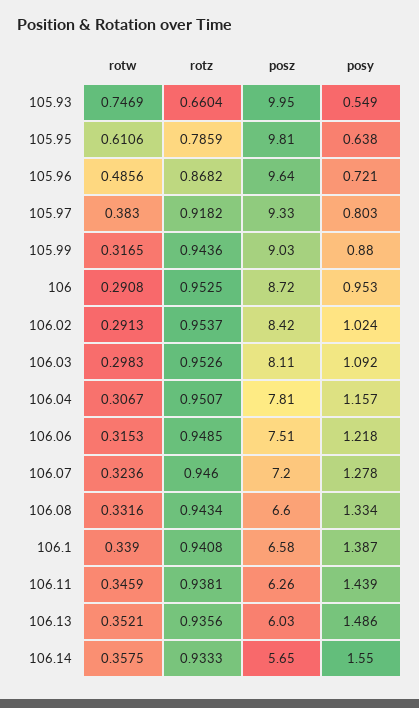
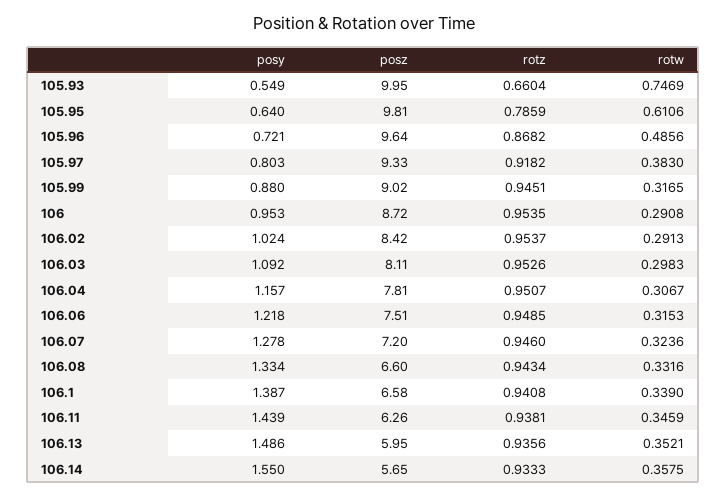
posy, 105.95: 0.638 -> 0.64
rotz, 105.99: 0.9436 -> 0.9451
posz, 105.99: 9.03 -> 9.02
rotz, 106: 0.9525 -> 0.9535
posz, 106.13: 6.03 -> 5.95

